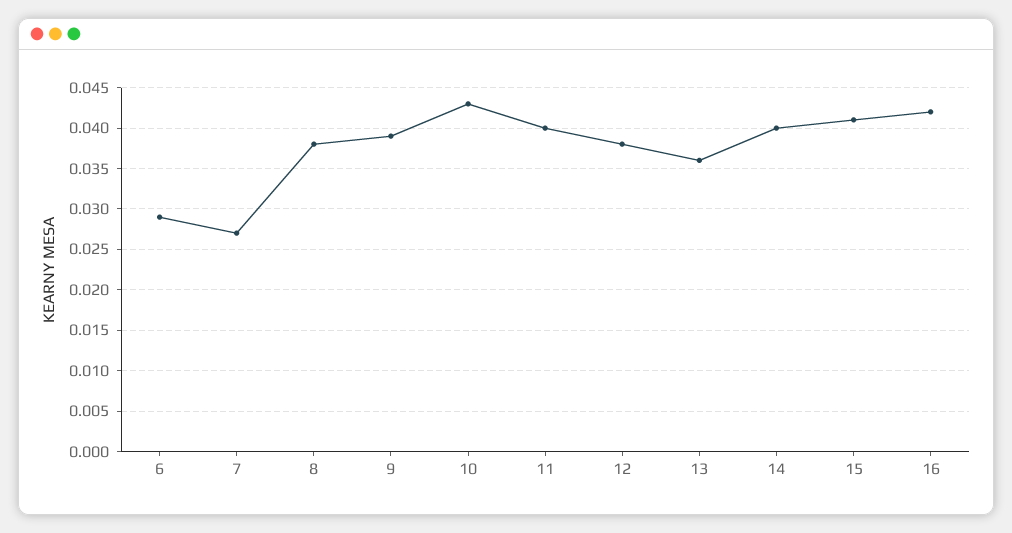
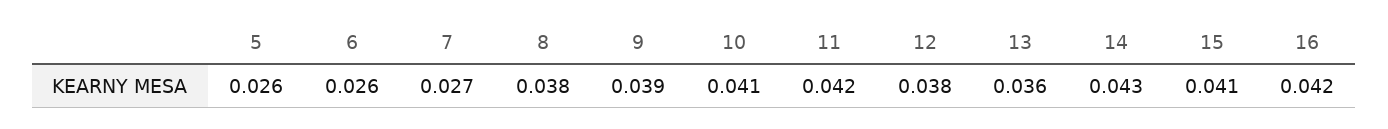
6: 0.029 -> 0.026
10: 0.043 -> 0.041
11: 0.04 -> 0.042
14: 0.04 -> 0.043
5: none -> 0.026

